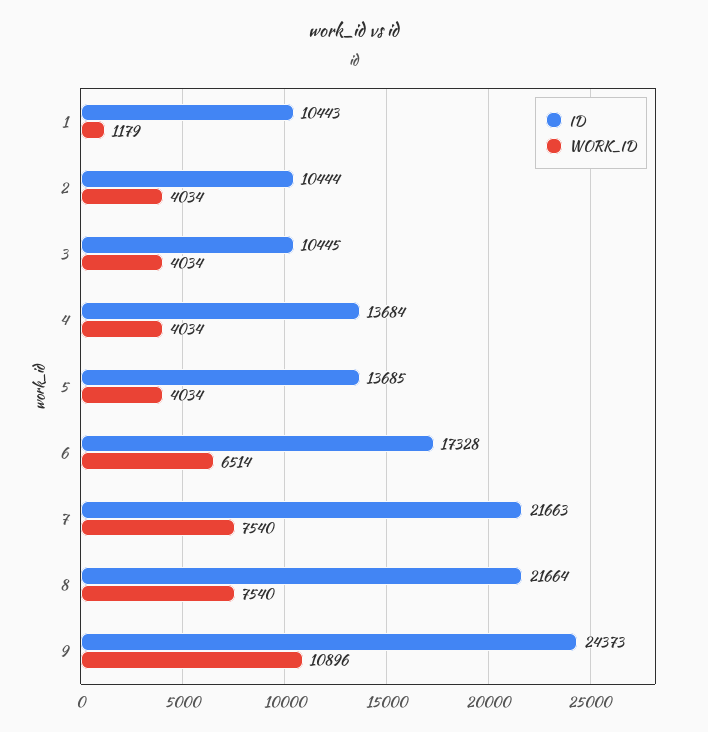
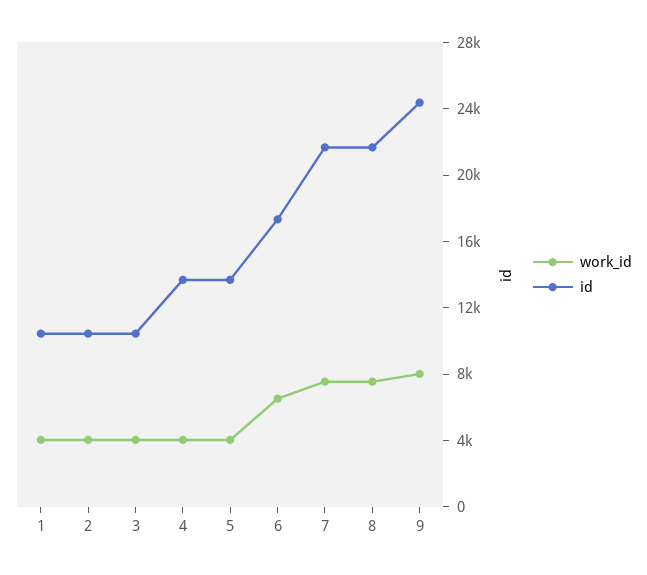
WORK_ID, 1: 1179 -> 4000
WORK_ID, 9: 10896 -> 8000

